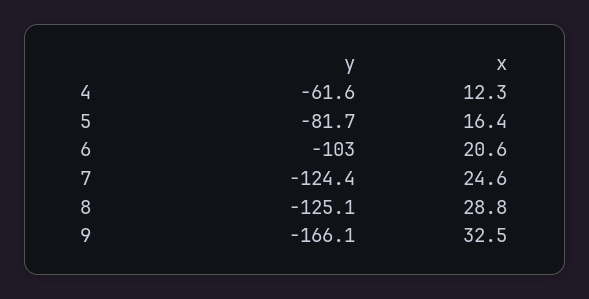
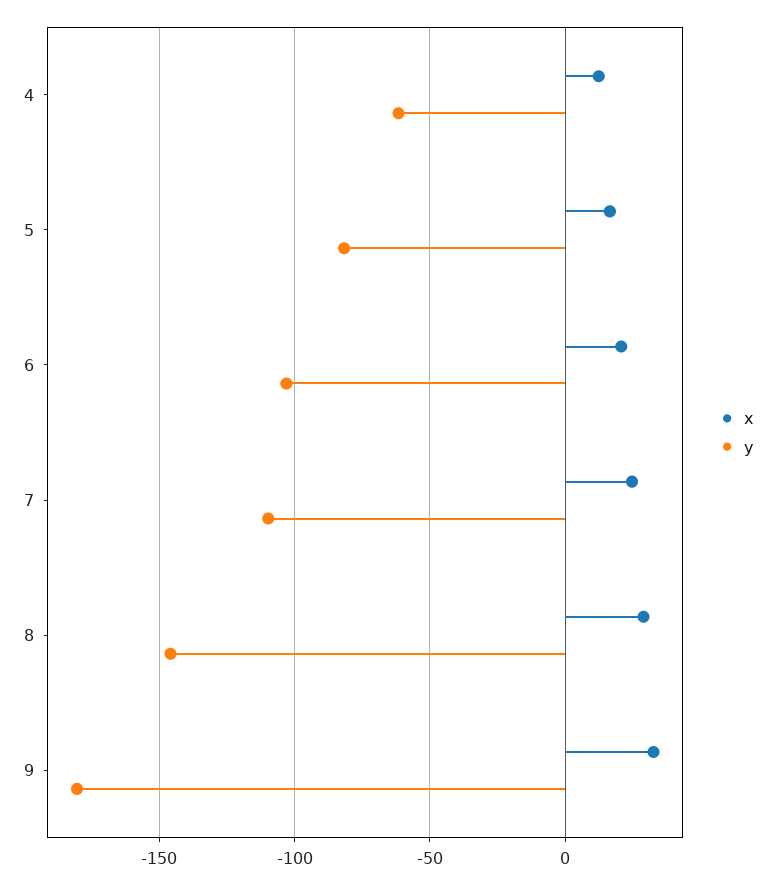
y, 7: -124.4 -> -110
y, 8: -125.1 -> -145
y, 9: -166.1 -> -180

